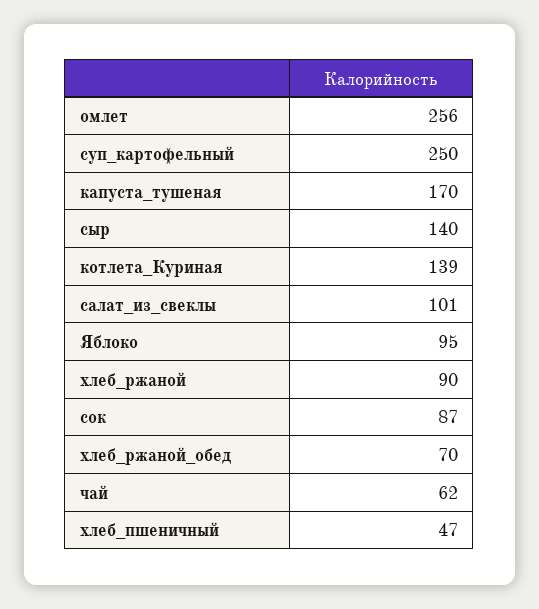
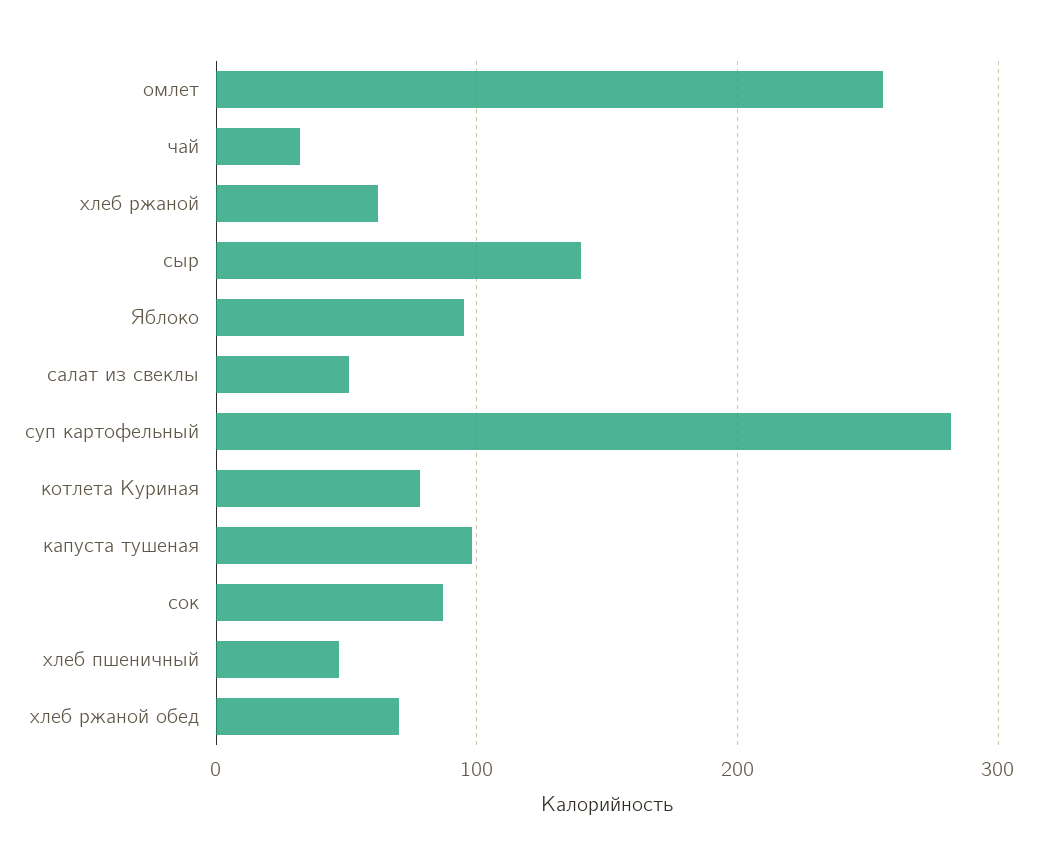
суп_картофельный: 250 -> 280
капуста_тушеная: 170 -> 100
котлета_Куриная: 139 -> 80
салат_из_свеклы: 101 -> 50
хлеб_ржаной: 90 -> 60
чай: 62 -> 30

